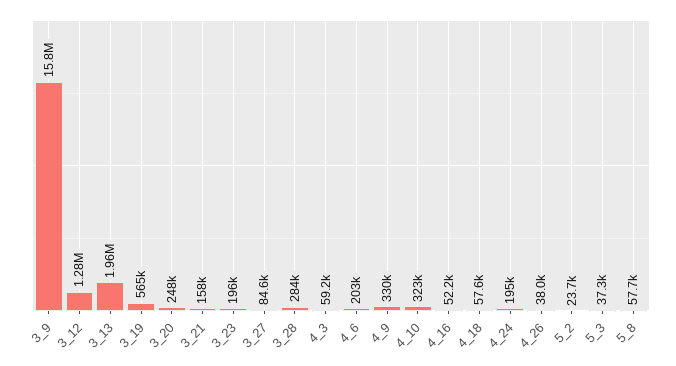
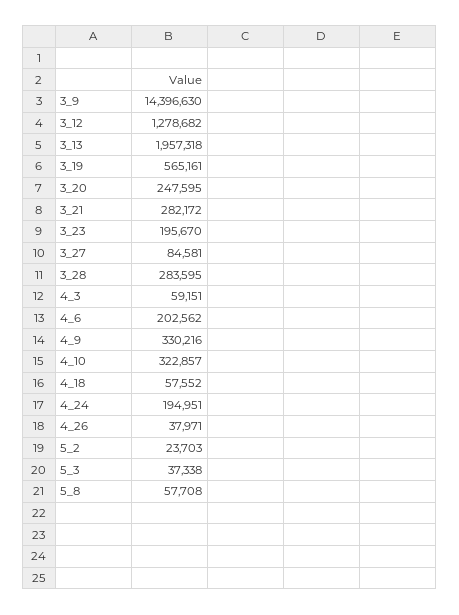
3_9: 15800000 -> 14396630
3_21: 158000 -> 282172
4_16: 52200 -> none

